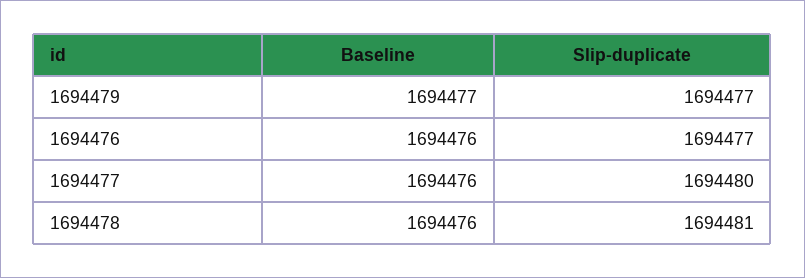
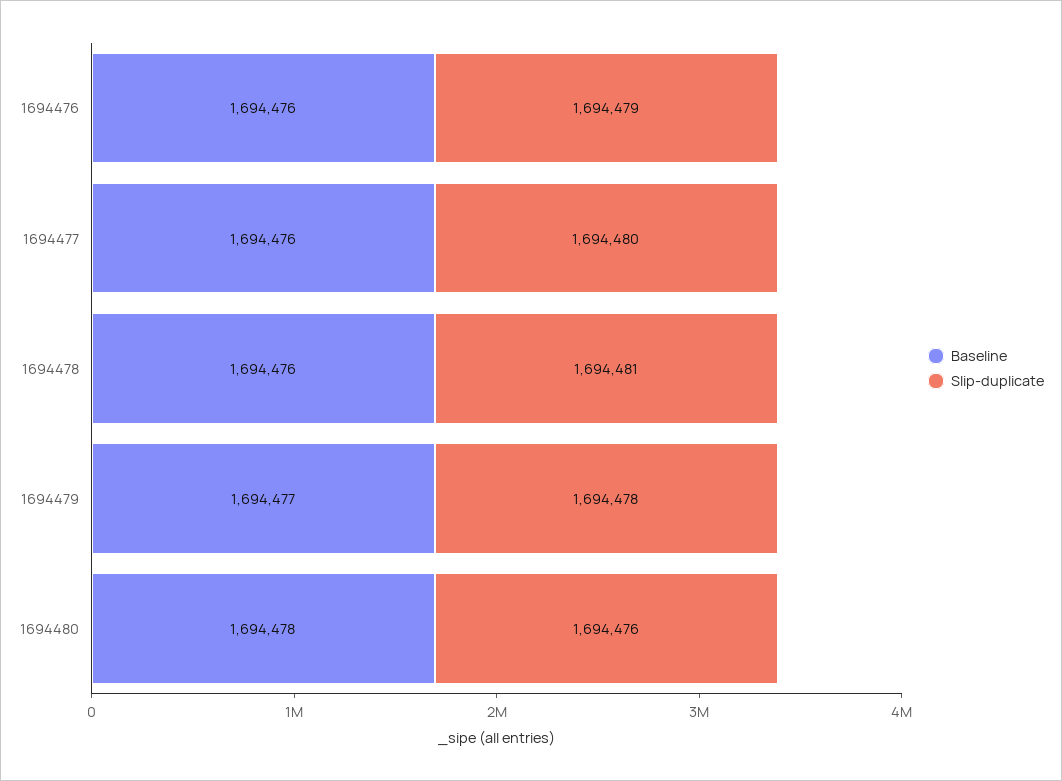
Slip-duplicate, 1694479: 1694477 -> 1694478
Slip-duplicate, 1694476: 1694477 -> 1694479
Baseline, 1694480: none -> 1694478
Slip-duplicate, 1694480: none -> 1694476

